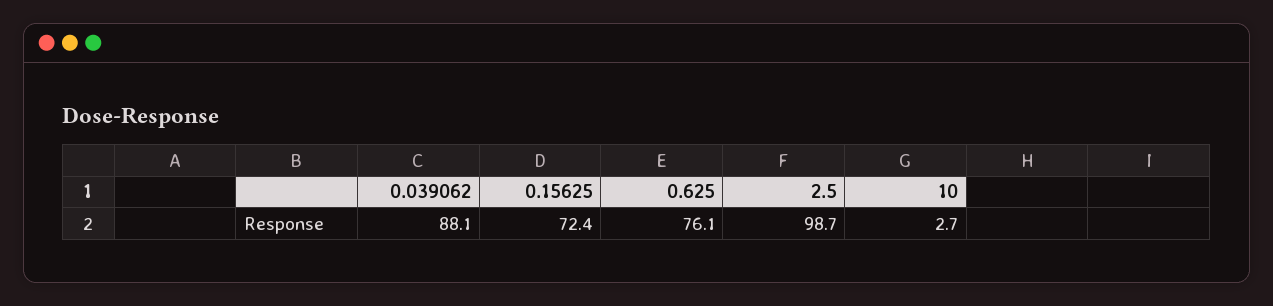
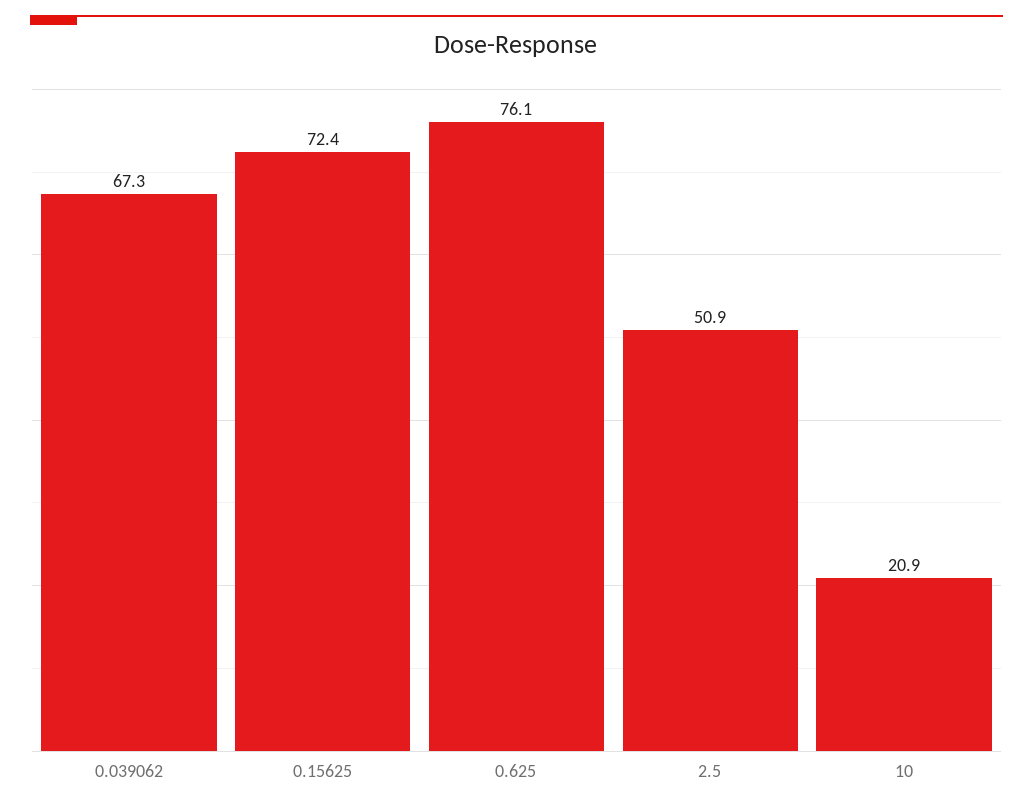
0.039062: 88.1 -> 67.3
2.5: 98.7 -> 50.9
10: 2.7 -> 20.9

